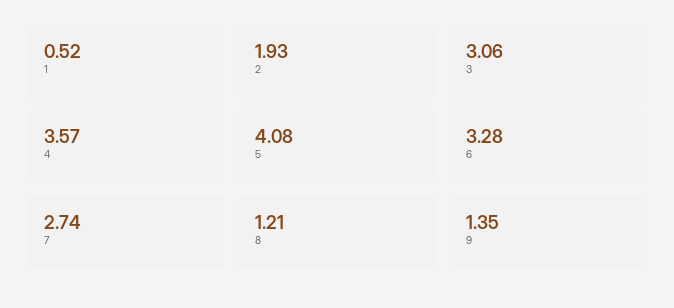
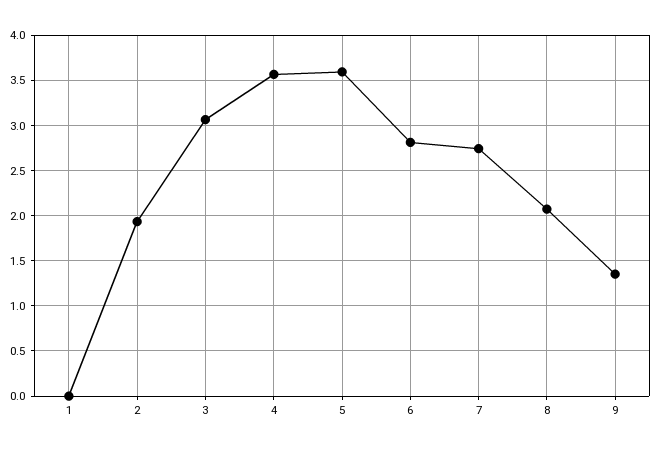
1: 0.52 -> 0
5: 4.08 -> 3.6
6: 3.28 -> 2.8
8: 1.21 -> 2.1

